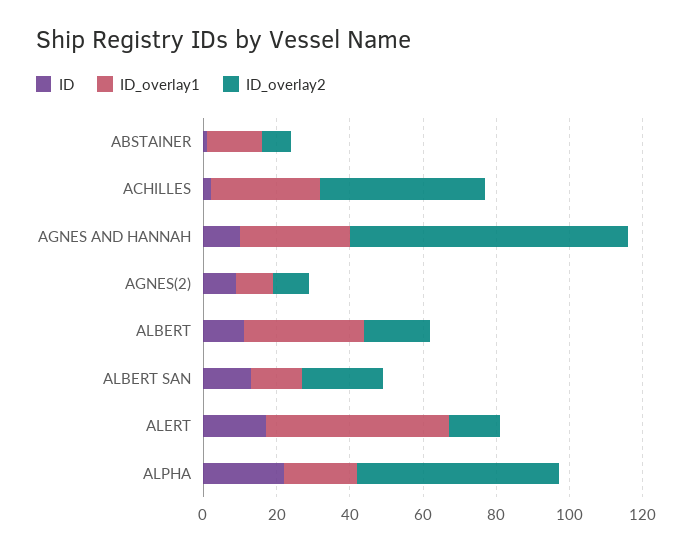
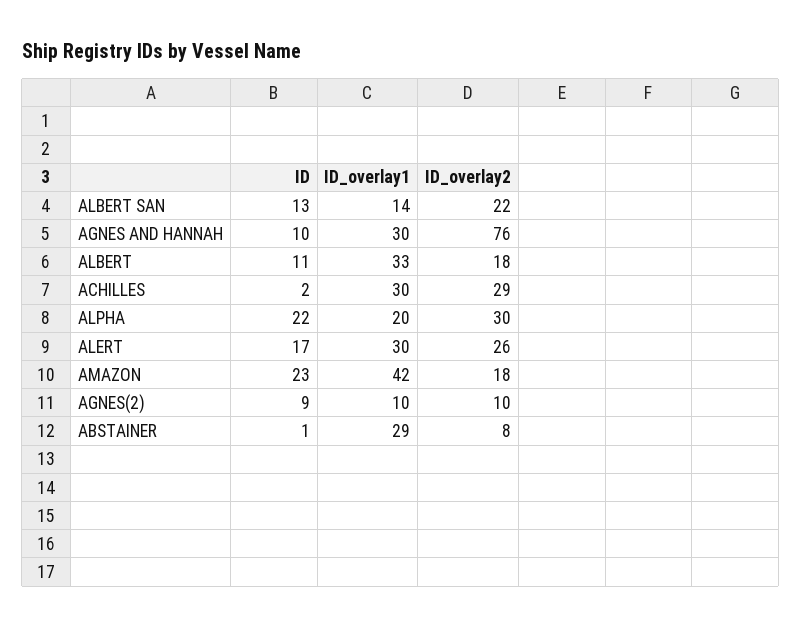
ID_overlay1, ABSTAINER: 15 -> 29
ID_overlay2, ACHILLES: 45 -> 29
ID_overlay1, ALERT: 50 -> 30
ID_overlay2, ALERT: 15 -> 26
ID_overlay2, ALPHA: 55 -> 30
ID, AMAZON: none -> 23
ID_overlay1, AMAZON: none -> 42
ID_overlay2, AMAZON: none -> 18

